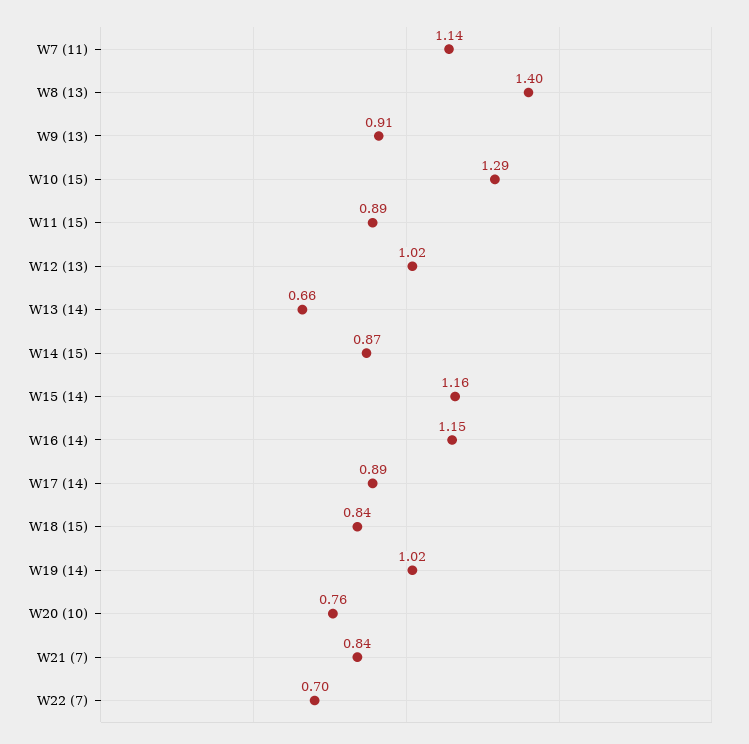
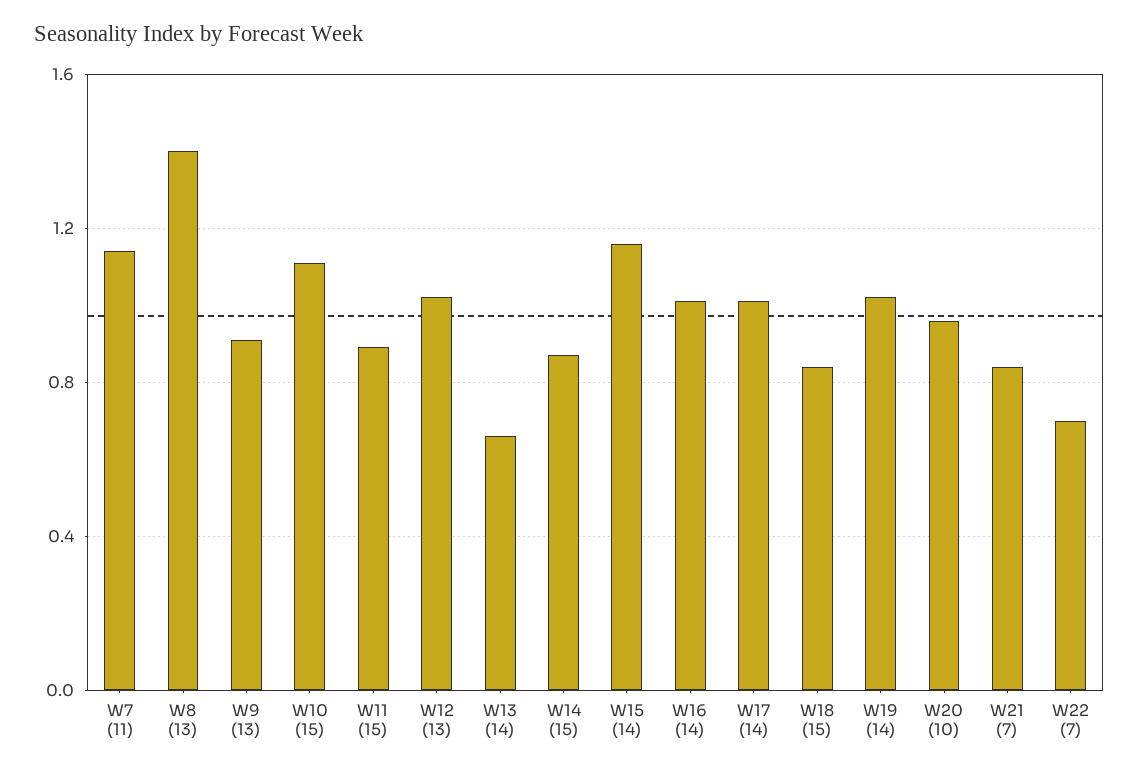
W10 (15): 1.29 -> 1.1
W16 (14): 1.15 -> 1
W17 (14): 0.89 -> 1
W20 (10): 0.76 -> 0.95

